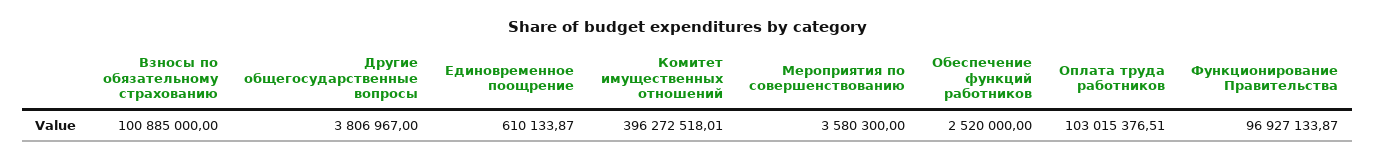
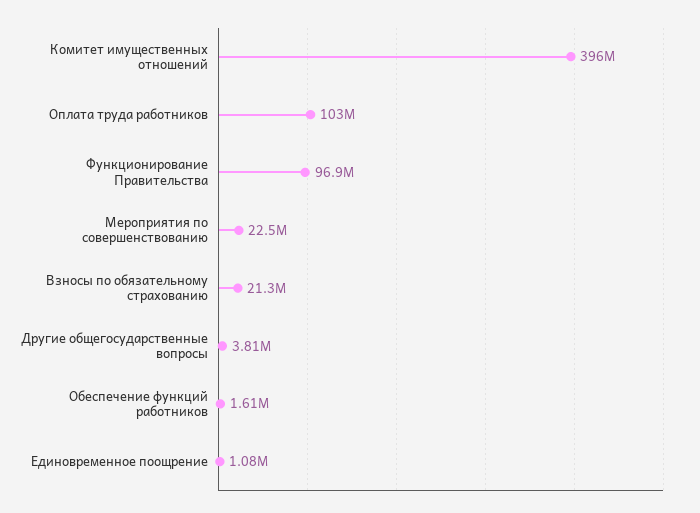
Взносы по обязательному страхованию: 100885000 -> 21300000
Единовременное поощрение: 610133.87 -> 1080000
Мероприятия по совершенствованию: 3580300 -> 22500000
Обеспечение функций работников: 2520000 -> 1610000

